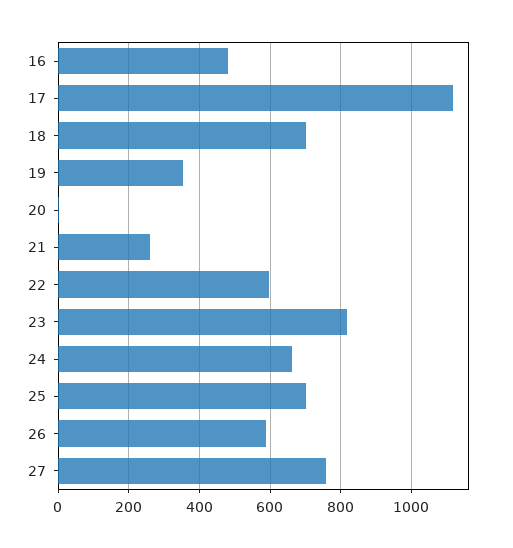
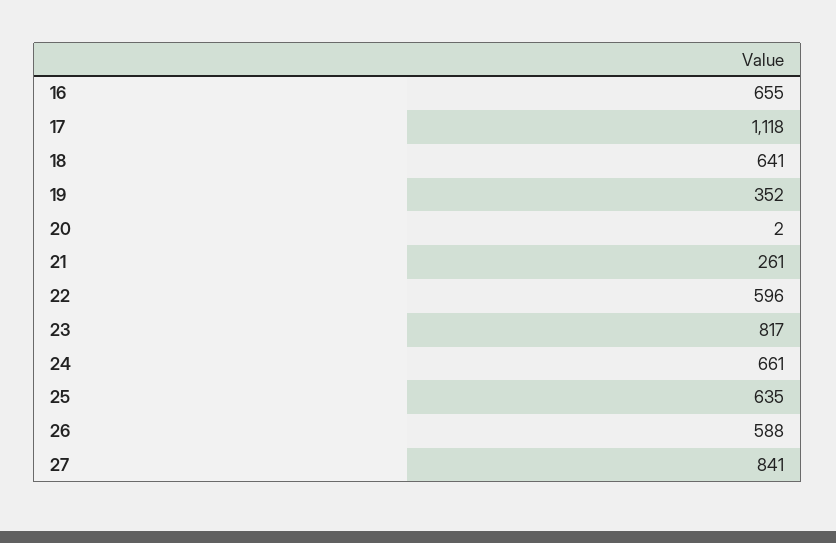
16: 480 -> 655
18: 700 -> 641
25: 700 -> 635
27: 760 -> 841

